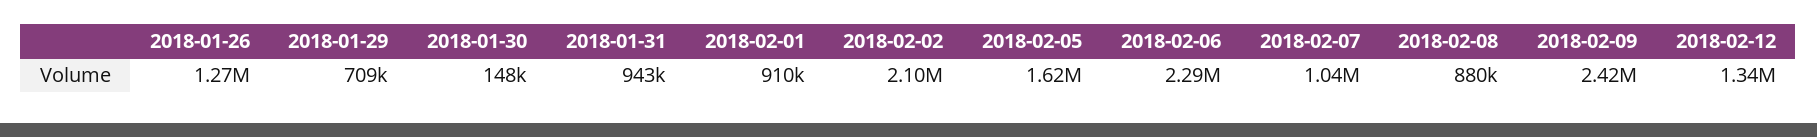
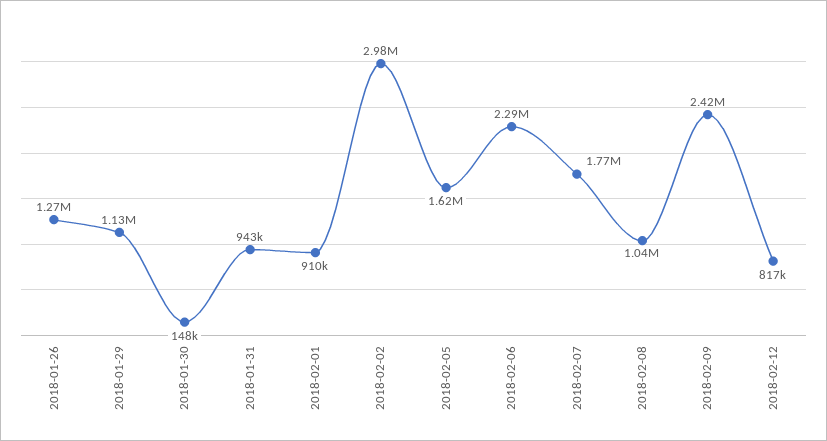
2018-01-29: 709000 -> 1130000
2018-02-02: 2100000 -> 2980000
2018-02-07: 1040000 -> 1770000
2018-02-08: 880000 -> 1040000
2018-02-12: 1340000 -> 817000

